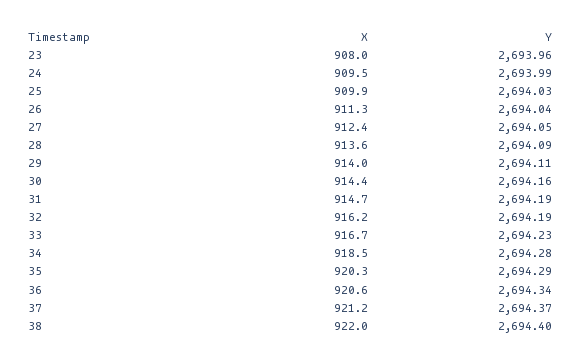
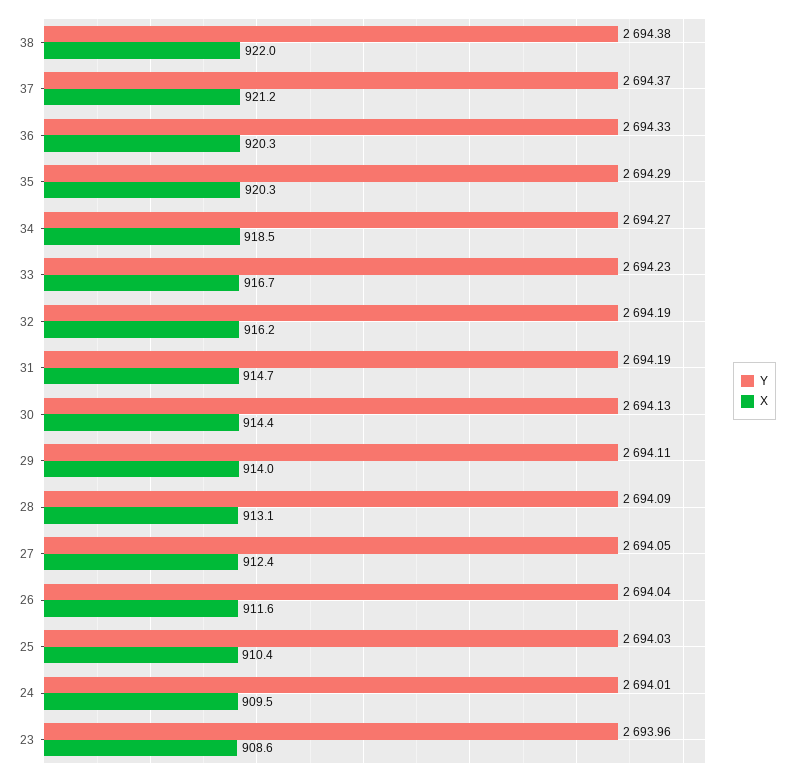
X, 23: 908 -> 908.6
Y, 24: 2693.99 -> 2694.01
X, 25: 909.9 -> 910.4
X, 26: 911.3 -> 911.6
X, 28: 913.6 -> 913.1
Y, 30: 2694.16 -> 2694.13
Y, 34: 2694.28 -> 2694.27
X, 36: 920.6 -> 920.3
Y, 36: 2694.34 -> 2694.33
Y, 38: 2694.4 -> 2694.38

